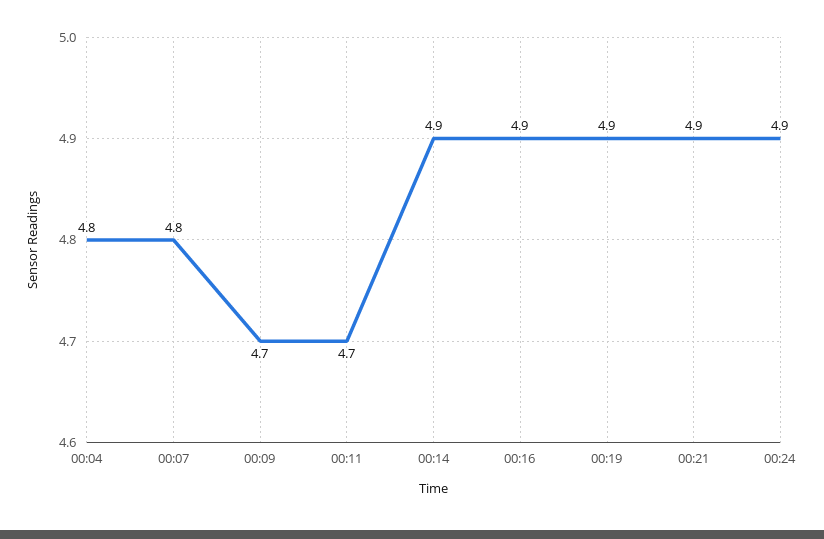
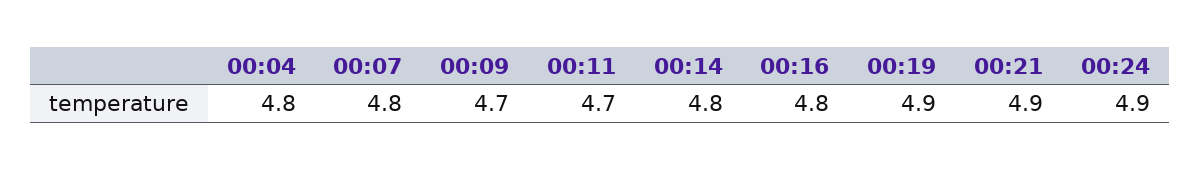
00:14: 4.9 -> 4.8
00:16: 4.9 -> 4.8

